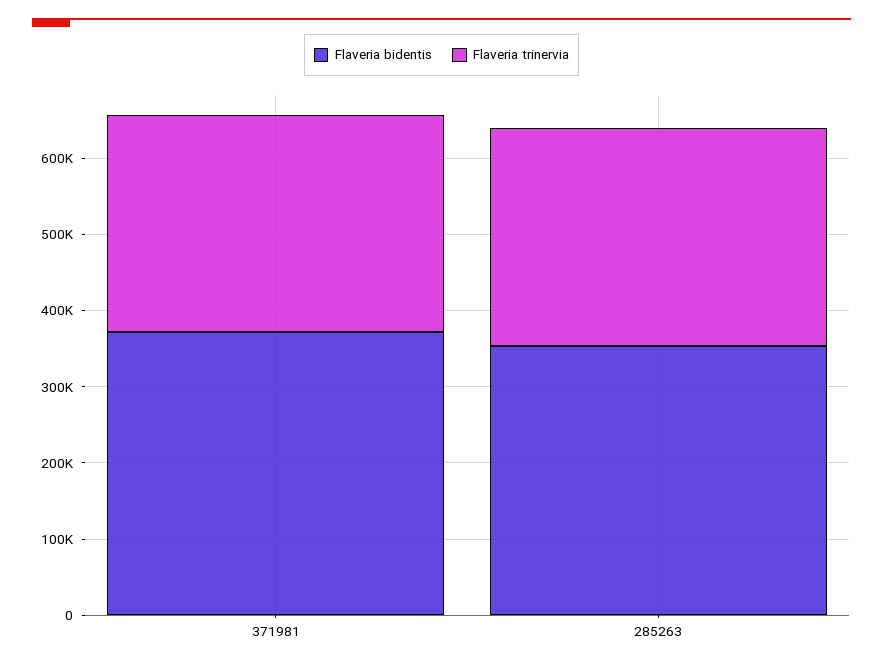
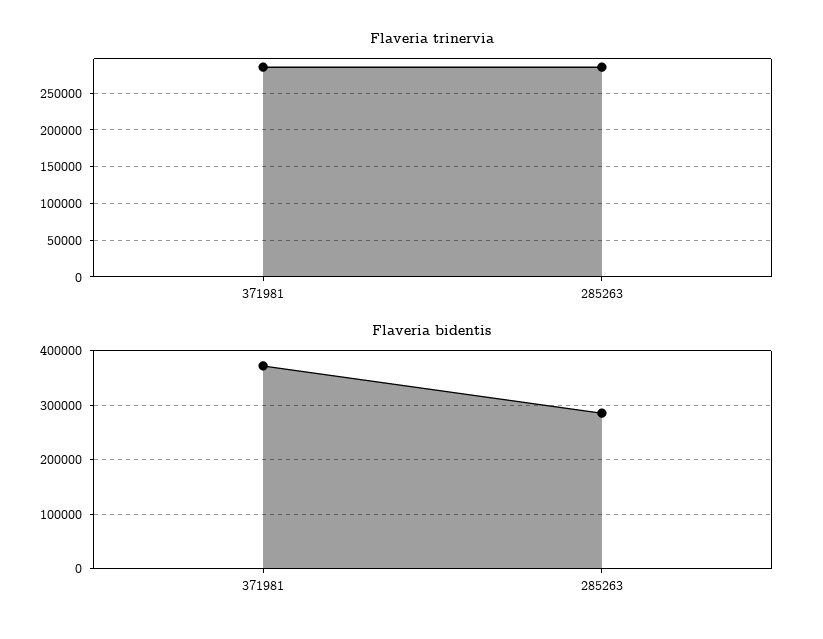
Flaveria bidentis, 285263: 360000 -> 280000

